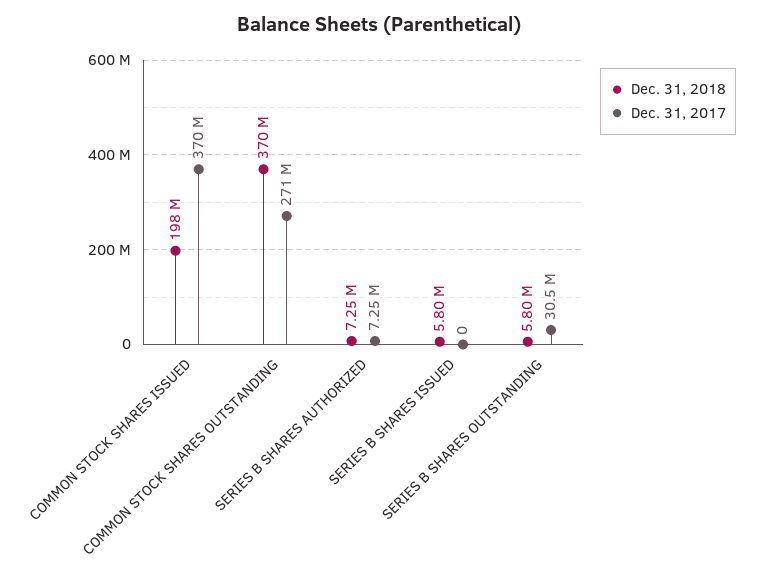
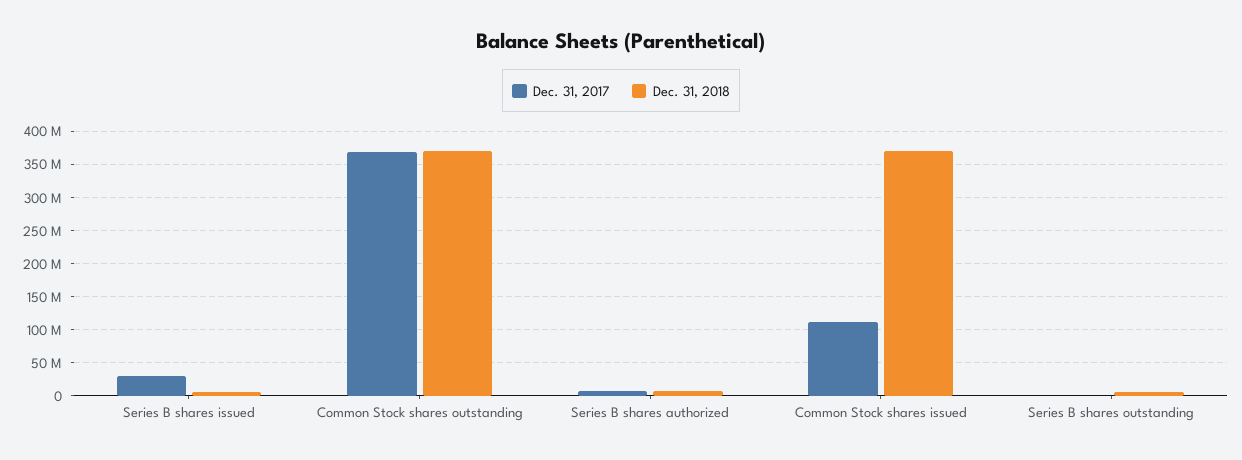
Dec. 31, 2018, COMMON STOCK SHARES ISSUED: 198000000 -> 370000000
Dec. 31, 2017, COMMON STOCK SHARES ISSUED: 370000000 -> 110000000
Dec. 31, 2017, COMMON STOCK SHARES OUTSTANDING: 271000000 -> 370000000
Dec. 31, 2017, SERIES B SHARES ISSUED: 0 -> 30000000
Dec. 31, 2017, SERIES B SHARES OUTSTANDING: 30500000 -> 0

